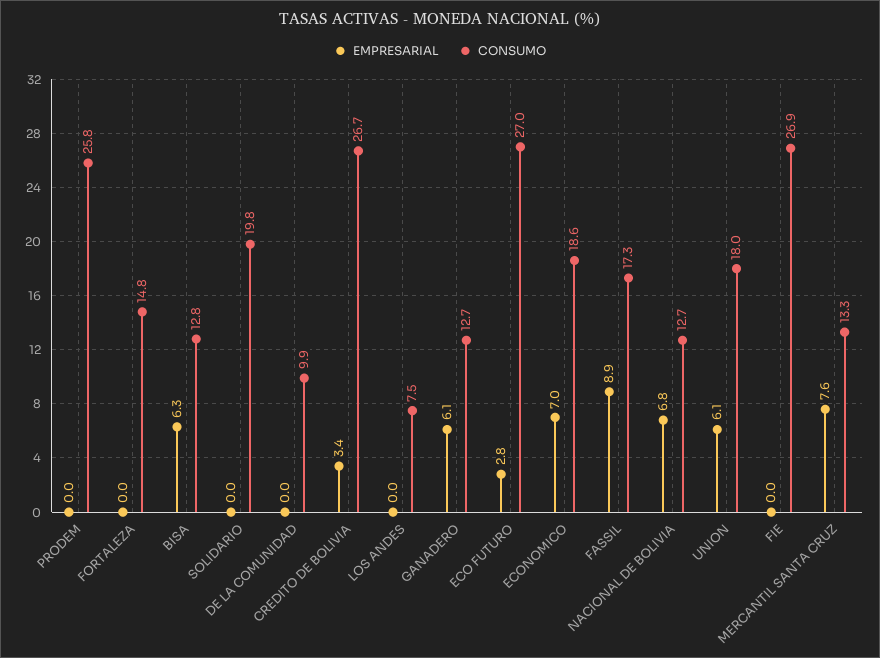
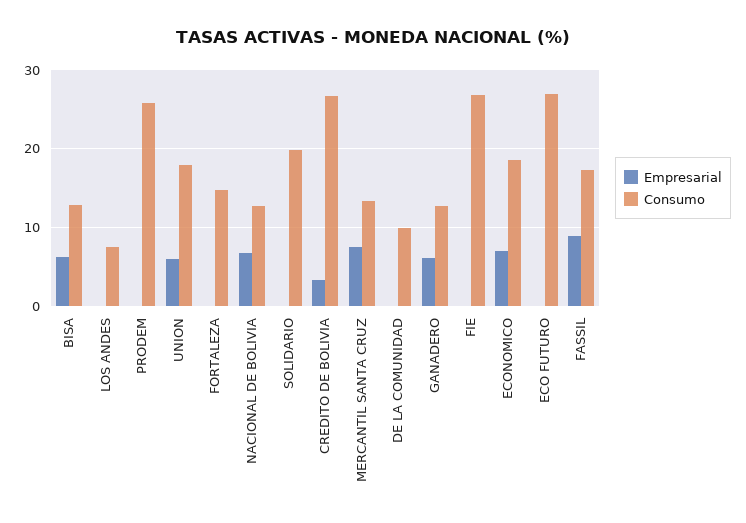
EMPRESARIAL, ECO FUTURO: 2.8 -> 0

